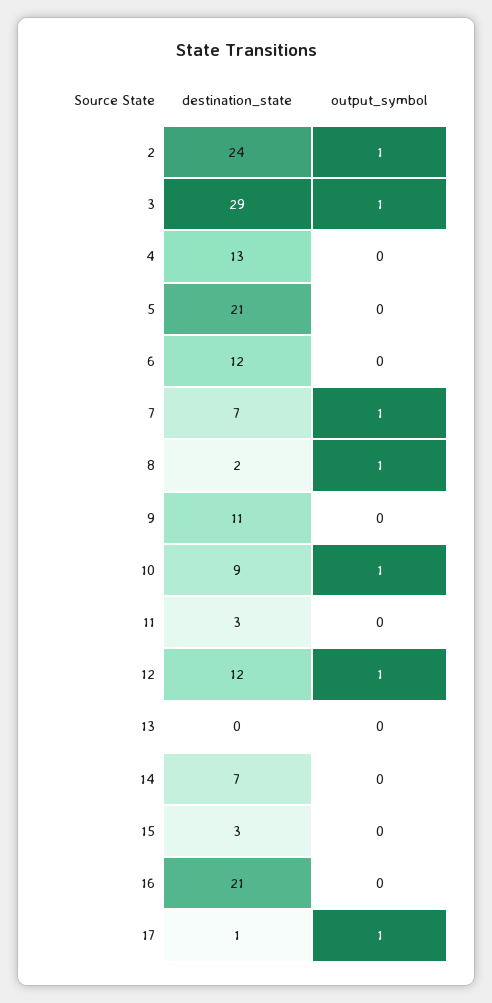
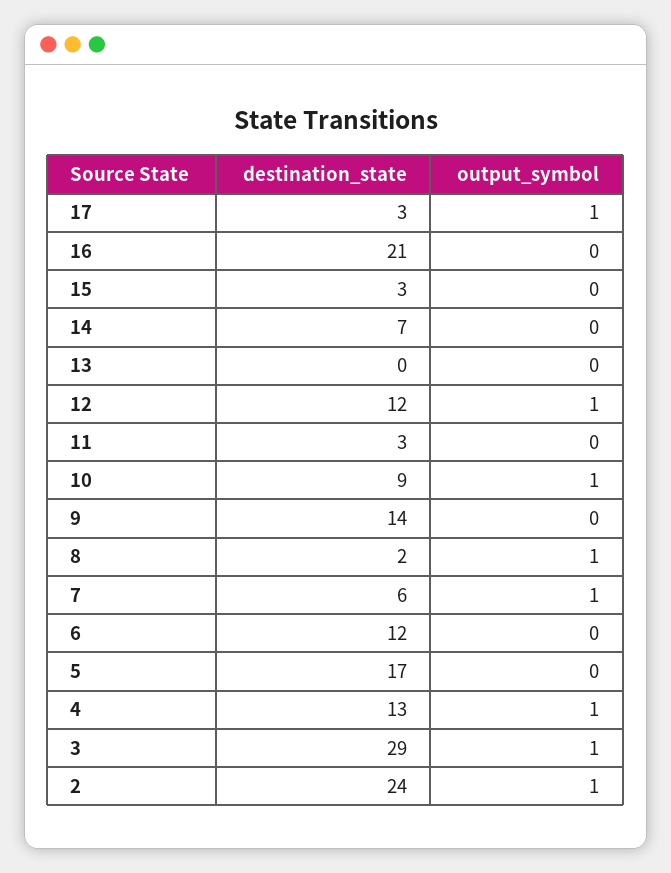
output_symbol, 4: 0 -> 1
destination_state, 5: 21 -> 17
destination_state, 7: 7 -> 6
destination_state, 9: 11 -> 14
destination_state, 17: 1 -> 3

